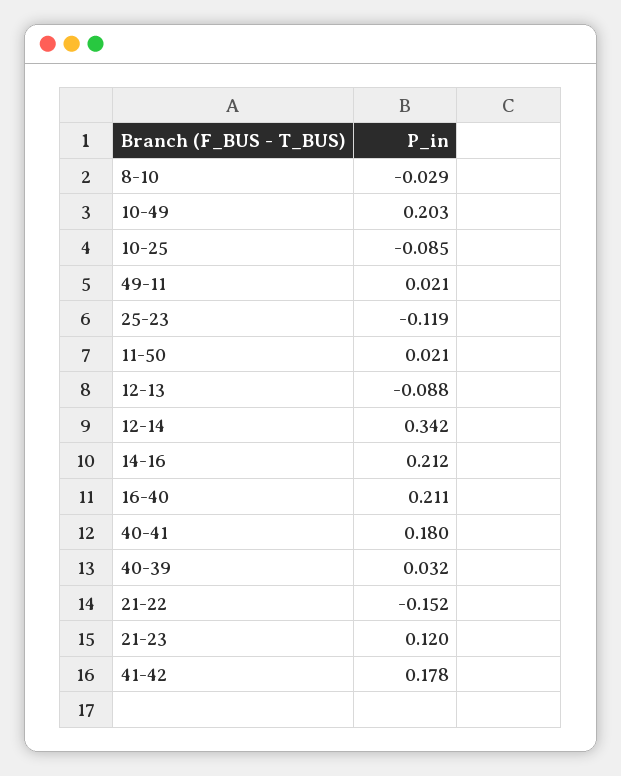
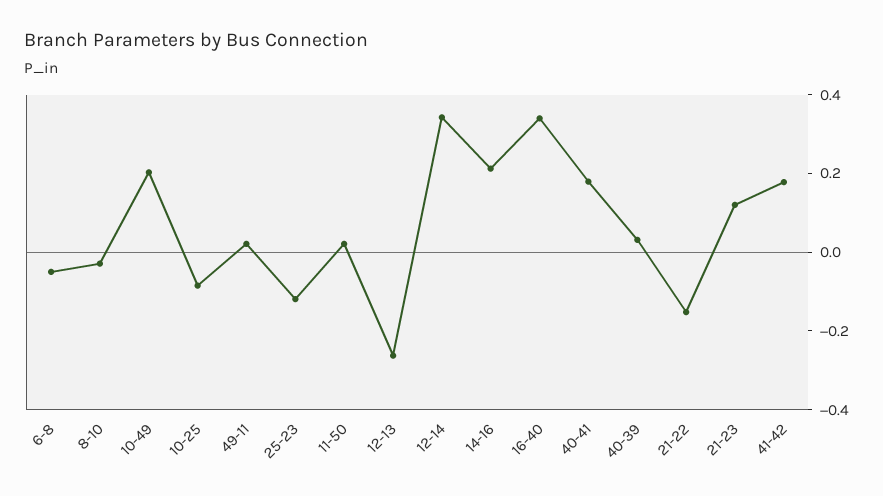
12-13: -0.088 -> -0.25
16-40: 0.211 -> 0.35
6-8: none -> -0.05

